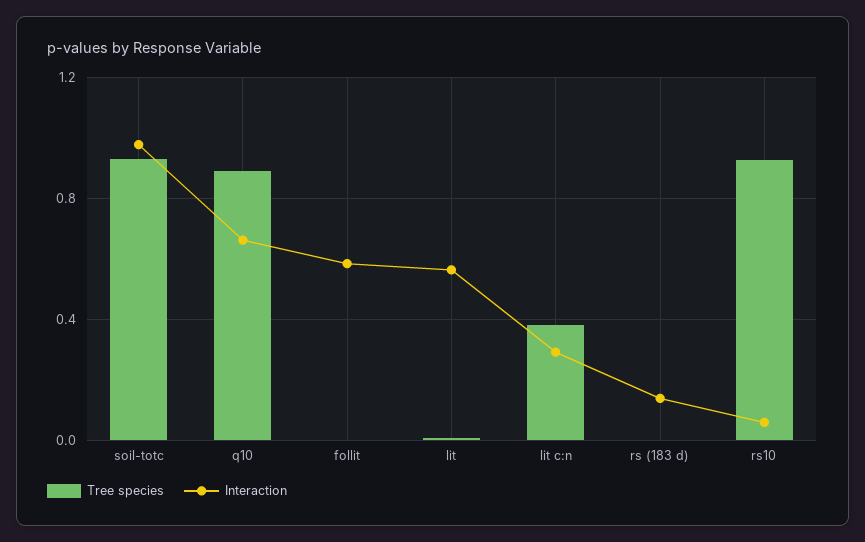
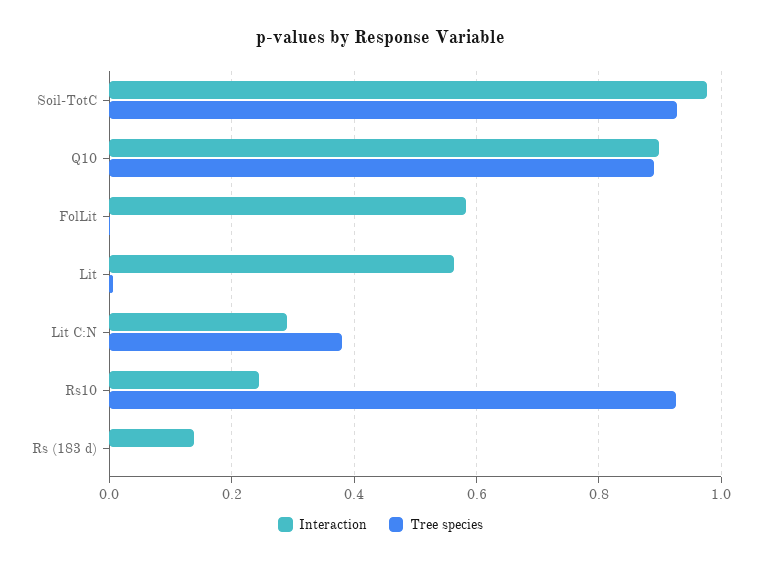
Interaction, q10: 0.65 -> 0.9
Interaction, rs10: 0.05 -> 0.24

